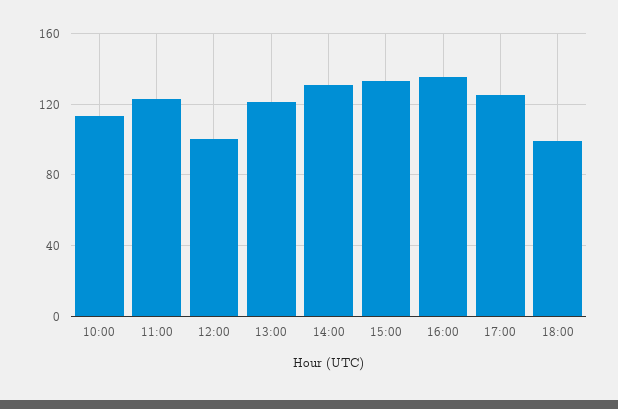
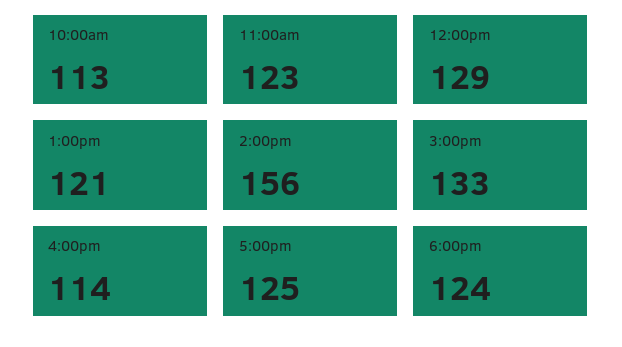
12:00: 100 -> 129
14:00: 130 -> 156
16:00: 135 -> 114
18:00: 100 -> 124

